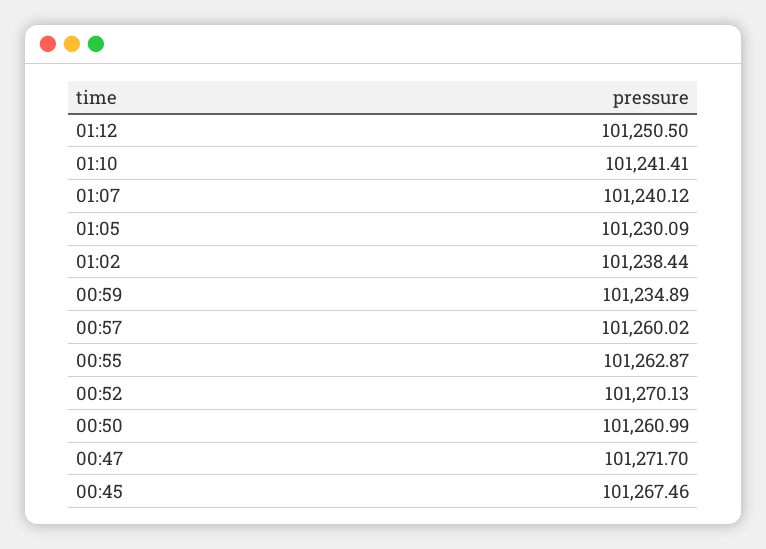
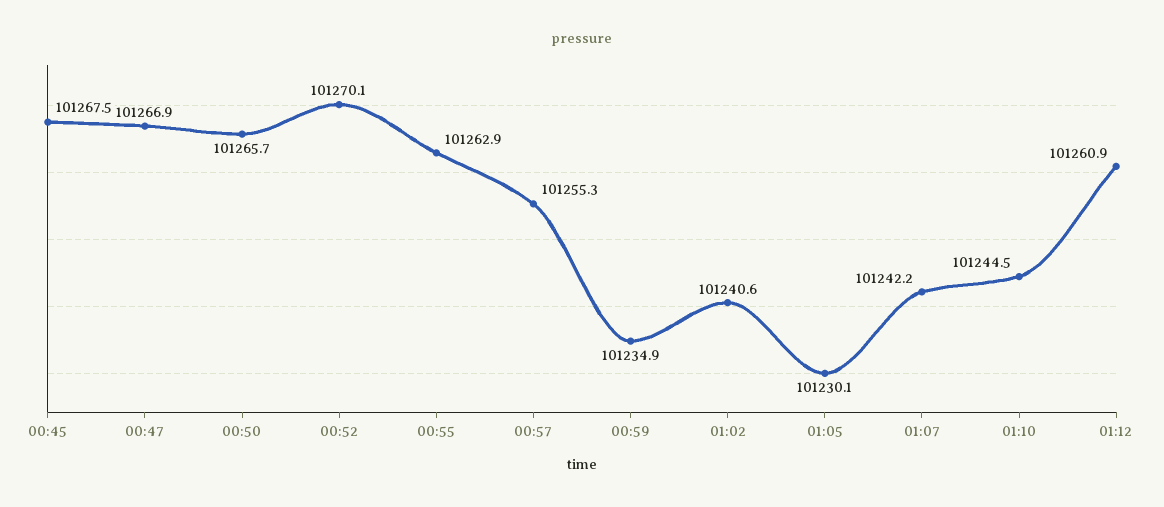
01:12: 101250.5 -> 101260.9
01:10: 101241.41 -> 101244.5
01:07: 101240.12 -> 101242.2
01:02: 101238.44 -> 101240.6
00:57: 101260.02 -> 101255.3
00:50: 101260.99 -> 101265.7
00:47: 101271.7 -> 101266.9

